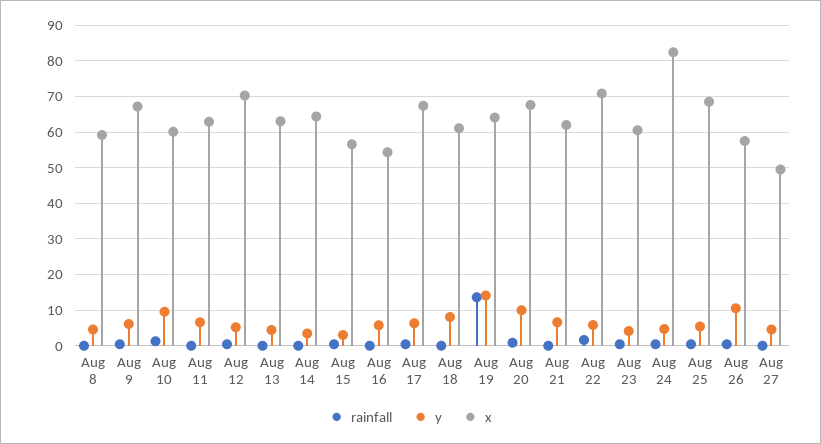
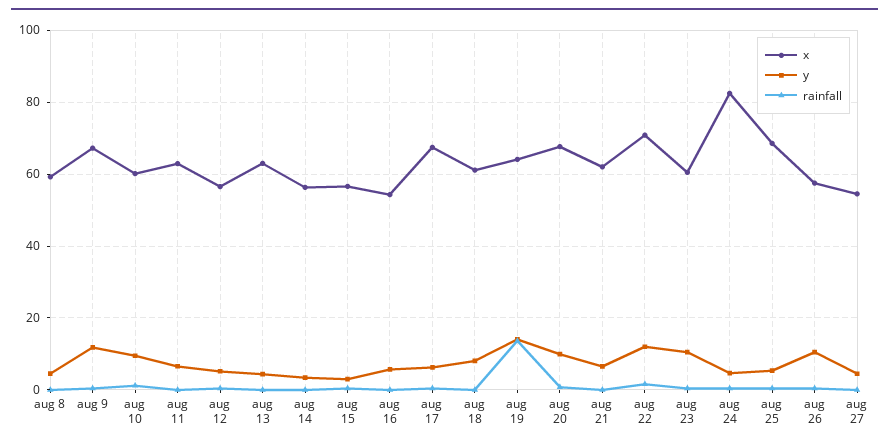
y, Aug 9: 6 -> 12
x, Aug 12: 70 -> 56
x, Aug 14: 64 -> 56
y, Aug 22: 6 -> 12
y, Aug 23: 4 -> 10
x, Aug 27: 50 -> 54

